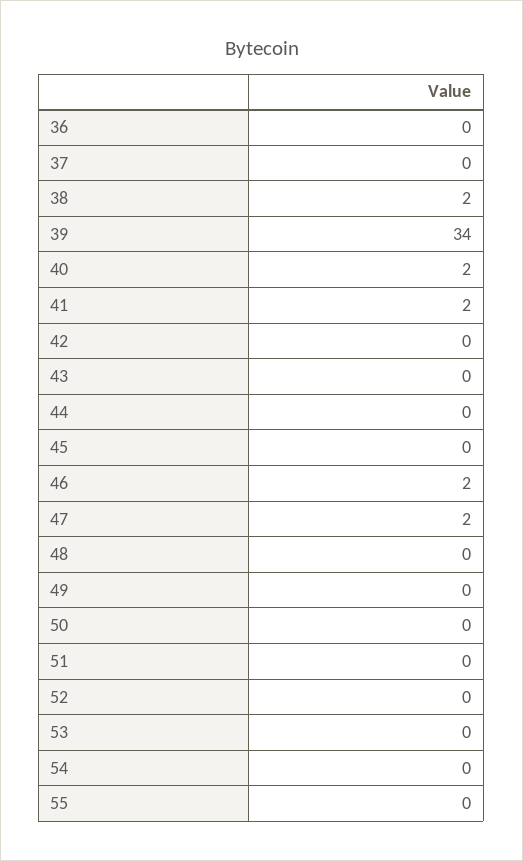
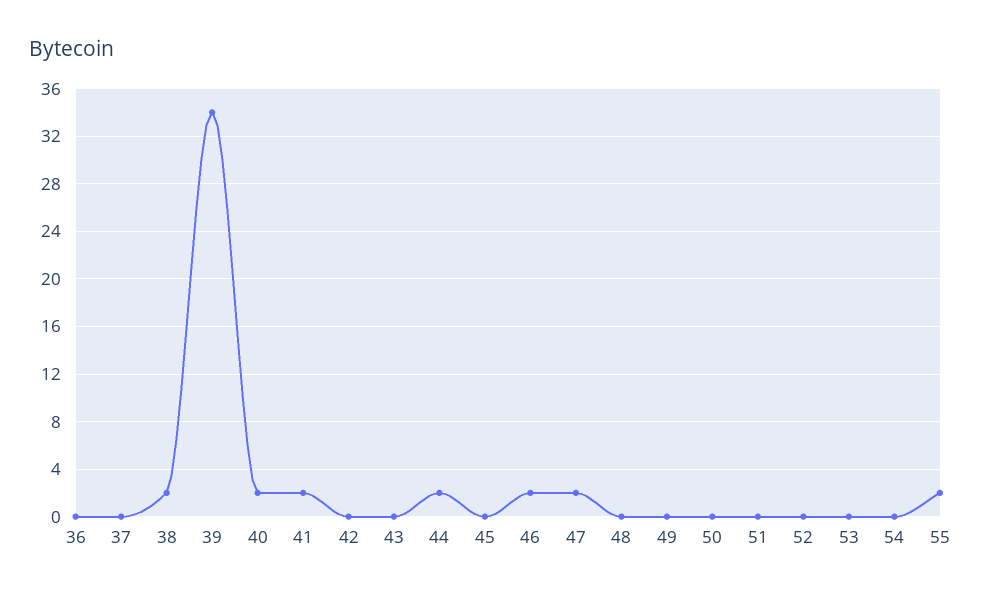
44: 0 -> 2
55: 0 -> 2

